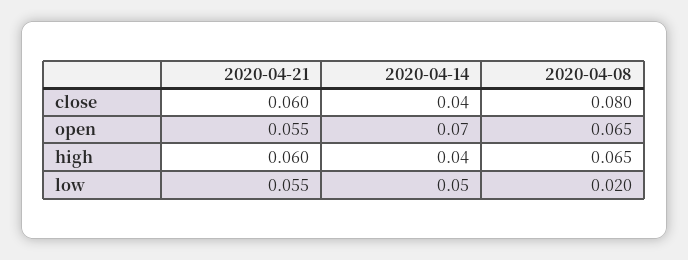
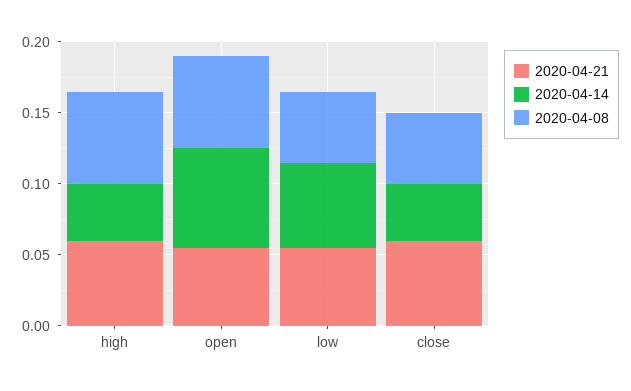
2020-04-08, close: 0.08 -> 0.05
2020-04-14, low: 0.05 -> 0.06
2020-04-08, low: 0.02 -> 0.05

